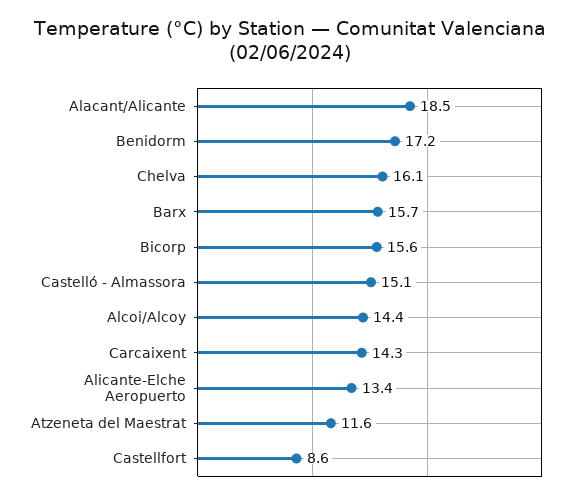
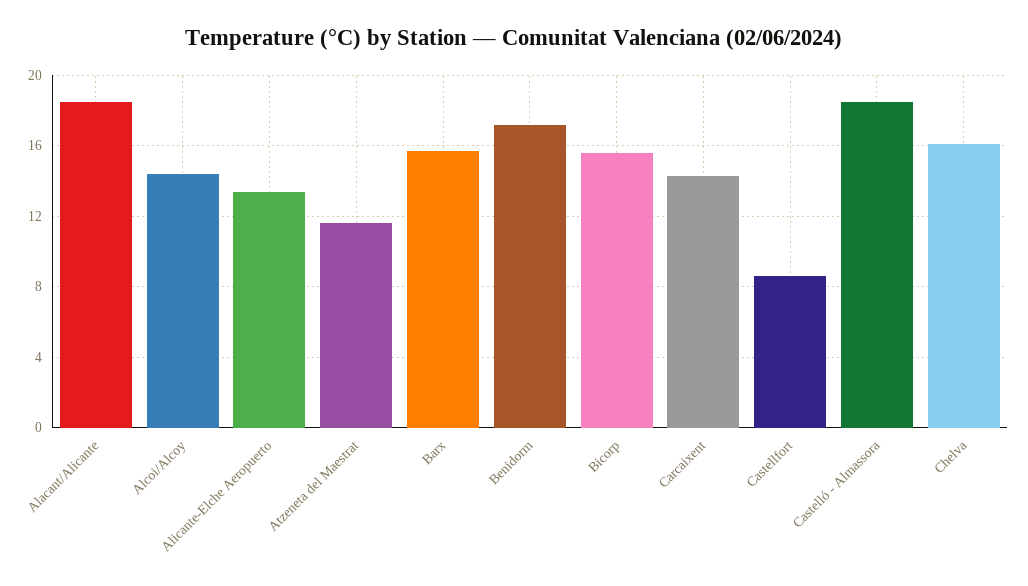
Castelló - Almassora: 15.1 -> 18.5

